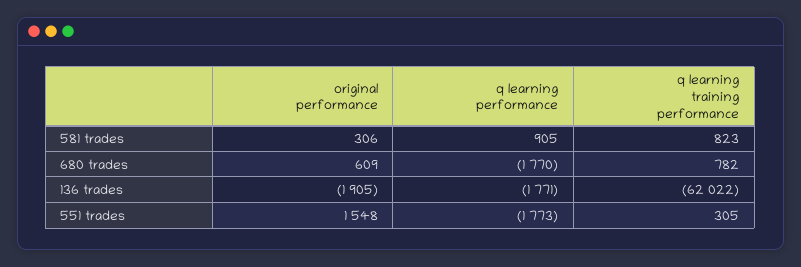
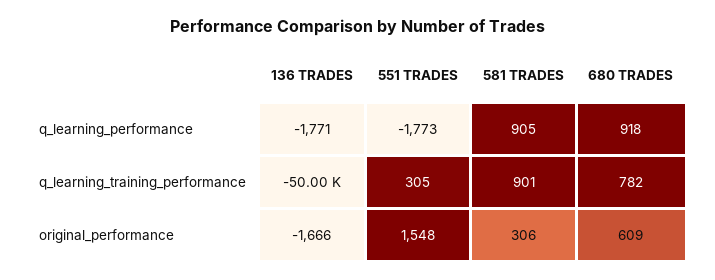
q learning training performance, 581 trades: 823 -> 901
q learning performance, 680 trades: -1770 -> 918
original performance, 136 trades: -1905 -> -1666
q learning training performance, 136 trades: -62022 -> -50000

